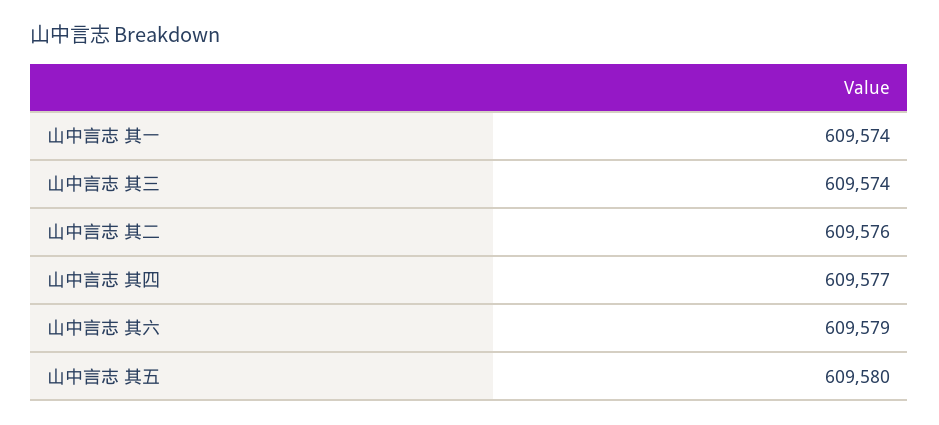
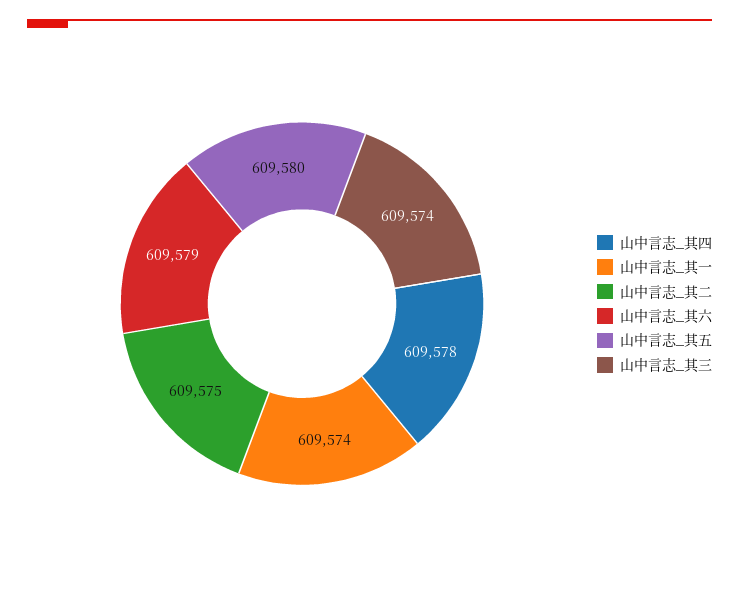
山中言志 其二: 609576 -> 609575
山中言志 其四: 609577 -> 609578

